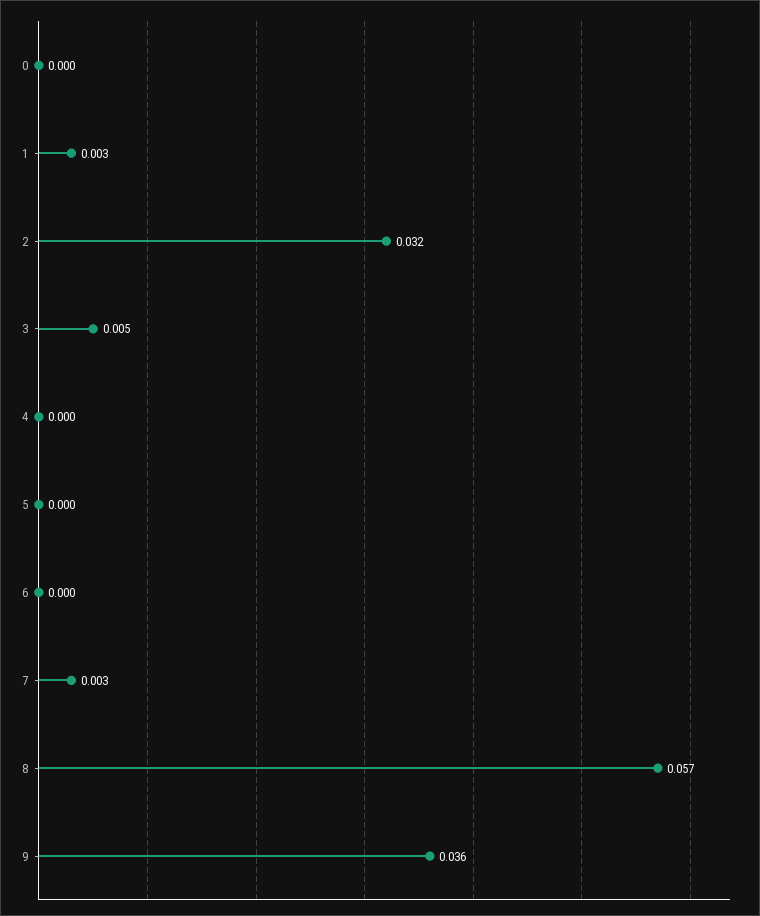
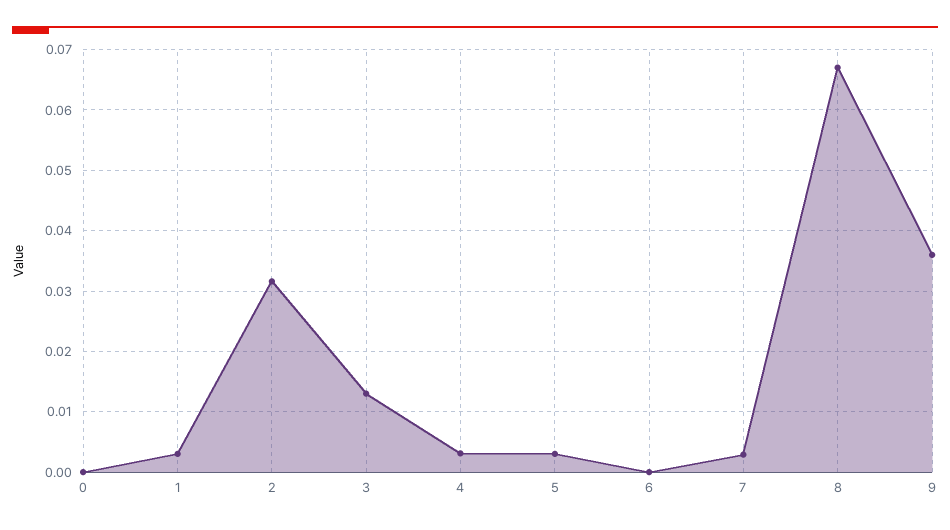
3: 0.005 -> 0.013
4: 0 -> 0.003
5: 0 -> 0.003
8: 0.057 -> 0.067

